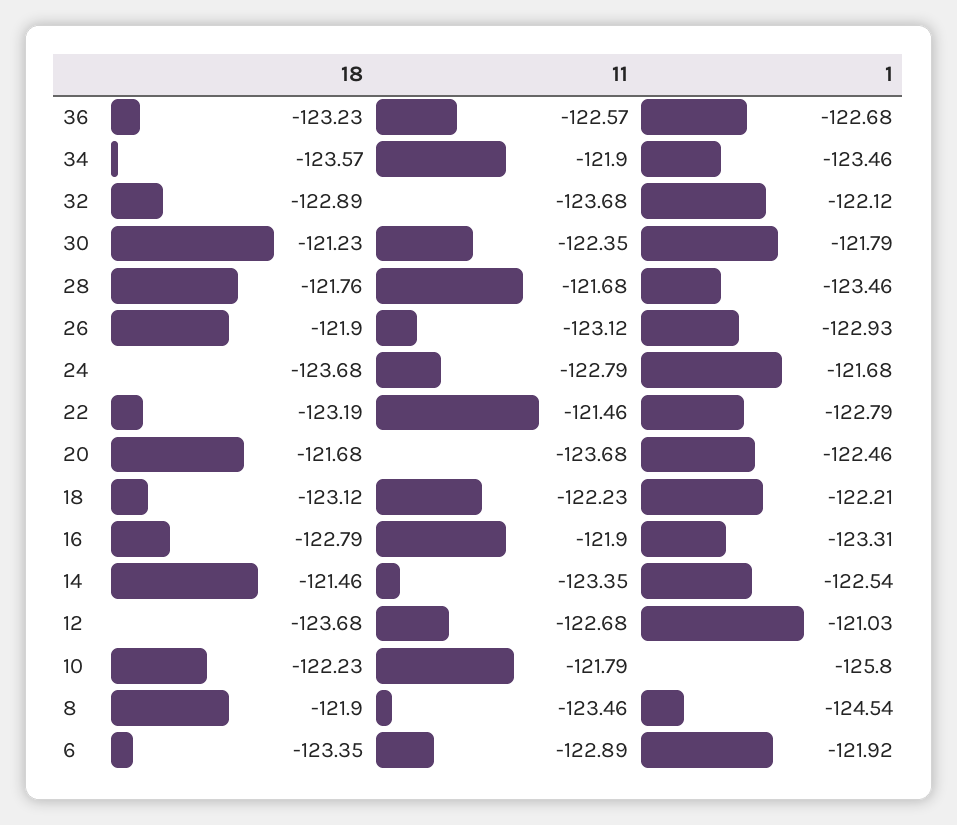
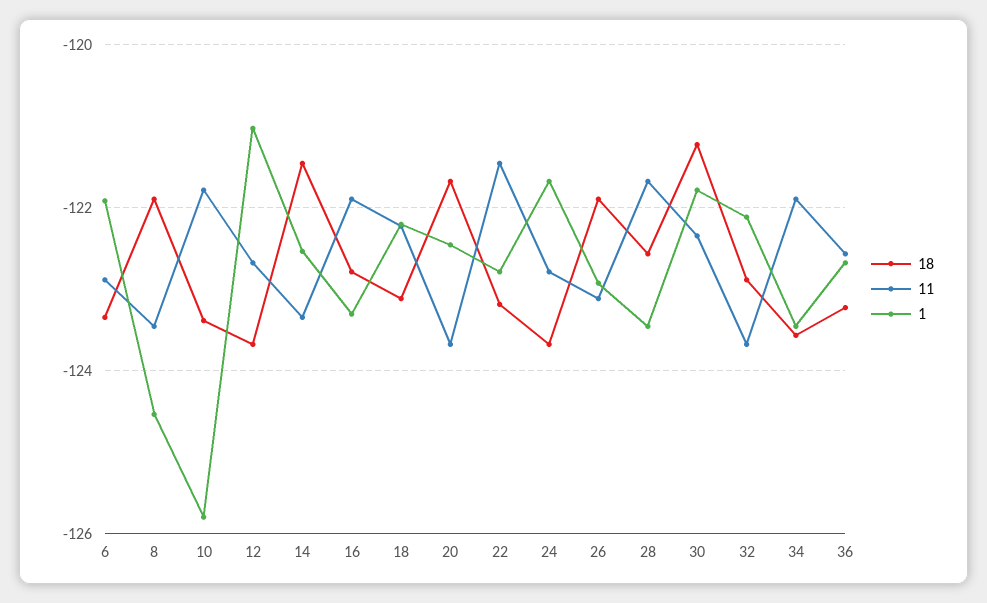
18, 28: -121.76 -> -122.6
18, 10: -122.23 -> -123.4

